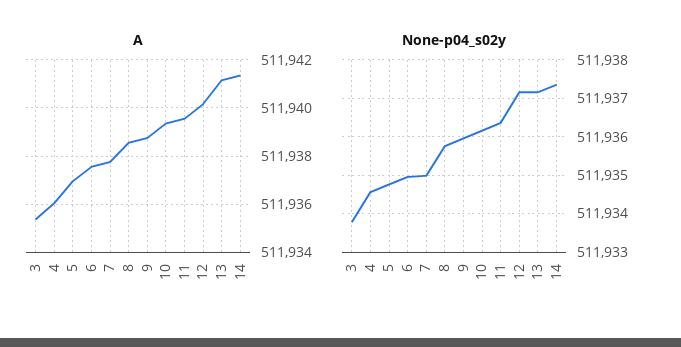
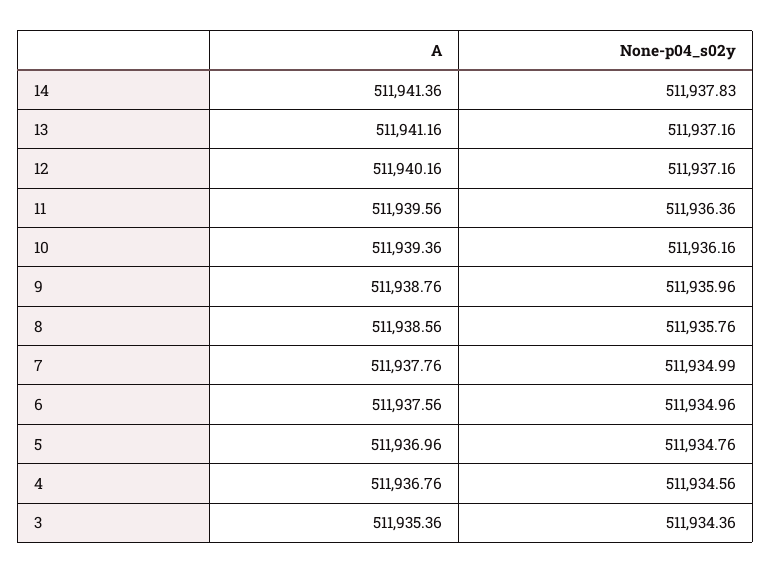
A, 4: 511936 -> 511936.76
None-p04_s02y, 3: 511933.8 -> 511934.36
None-p04_s02y, 14: 511937.4 -> 511937.83

